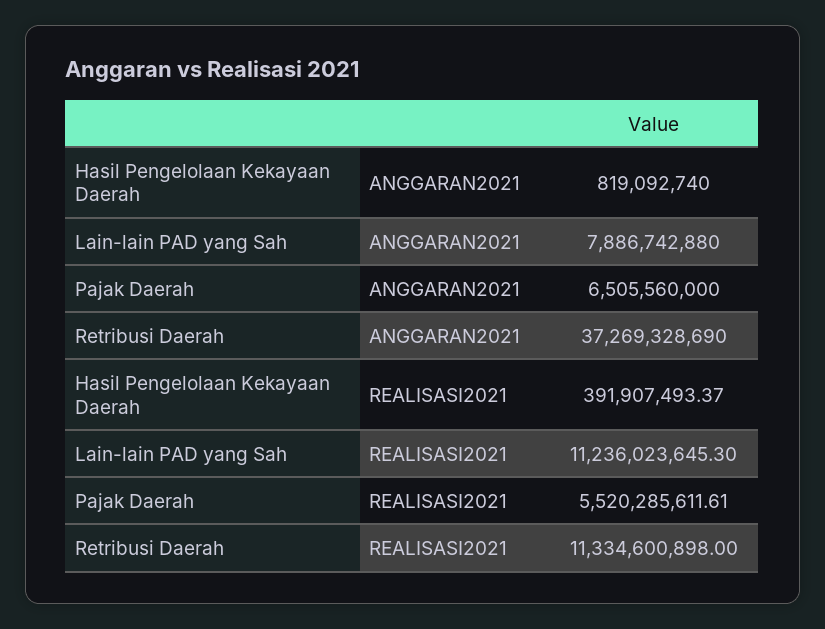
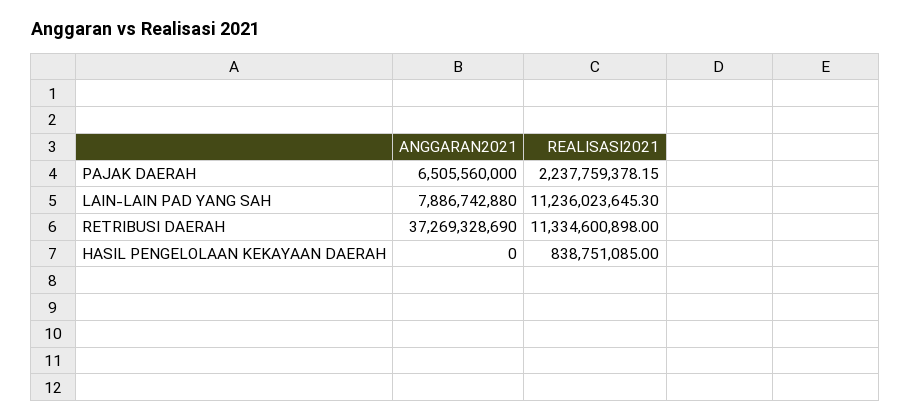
Hasil Pengelolaan Kekayaan Daerah, ANGGARAN2021: 819092740 -> 0
Hasil Pengelolaan Kekayaan Daerah, REALISASI2021: 391907493.37 -> 838751085
Pajak Daerah, REALISASI2021: 5520285611.61 -> 2237759378.15

